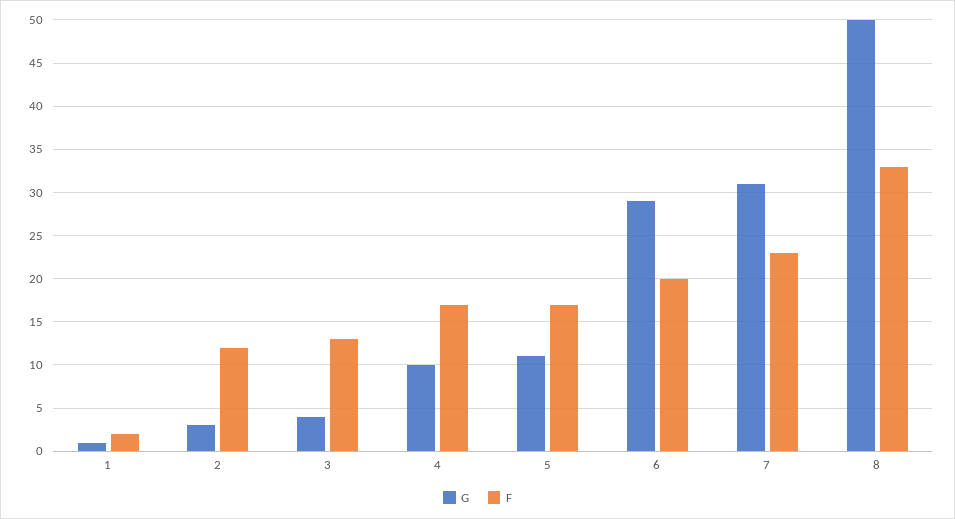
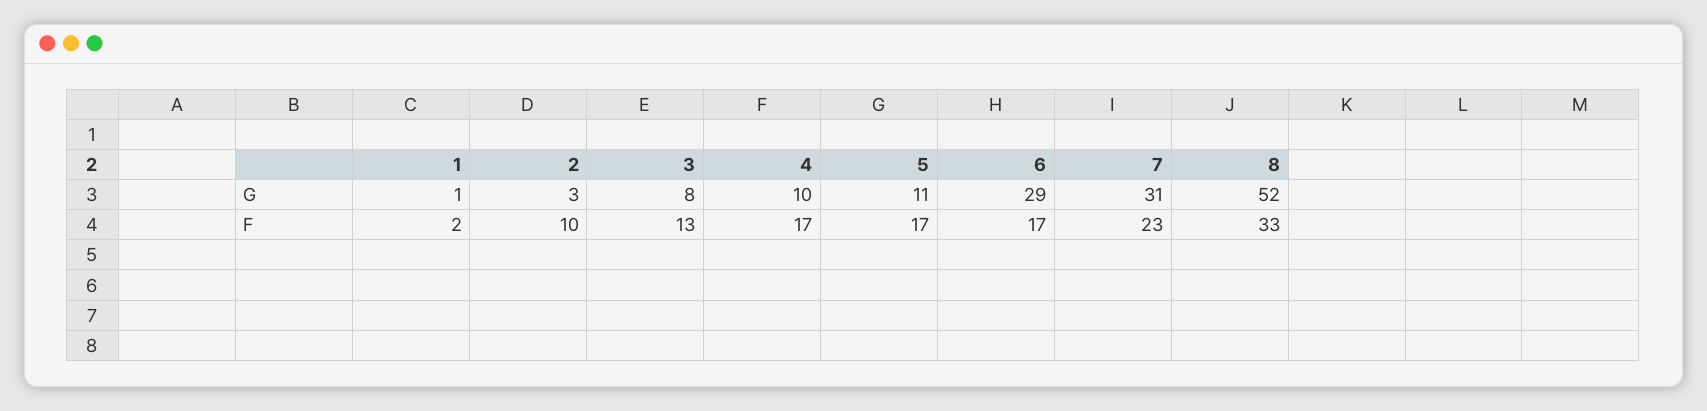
F, 2: 12 -> 10
G, 3: 4 -> 8
F, 6: 20 -> 17
G, 8: 50 -> 52

